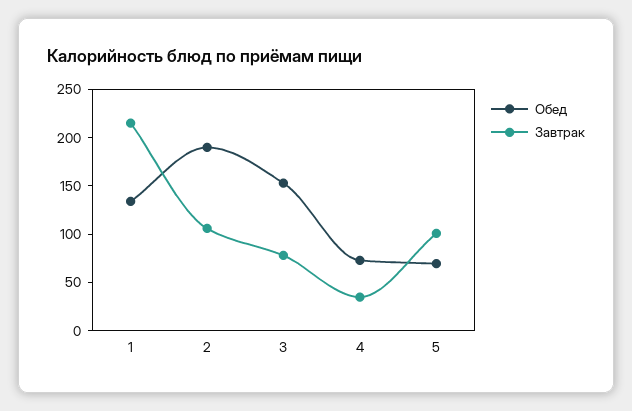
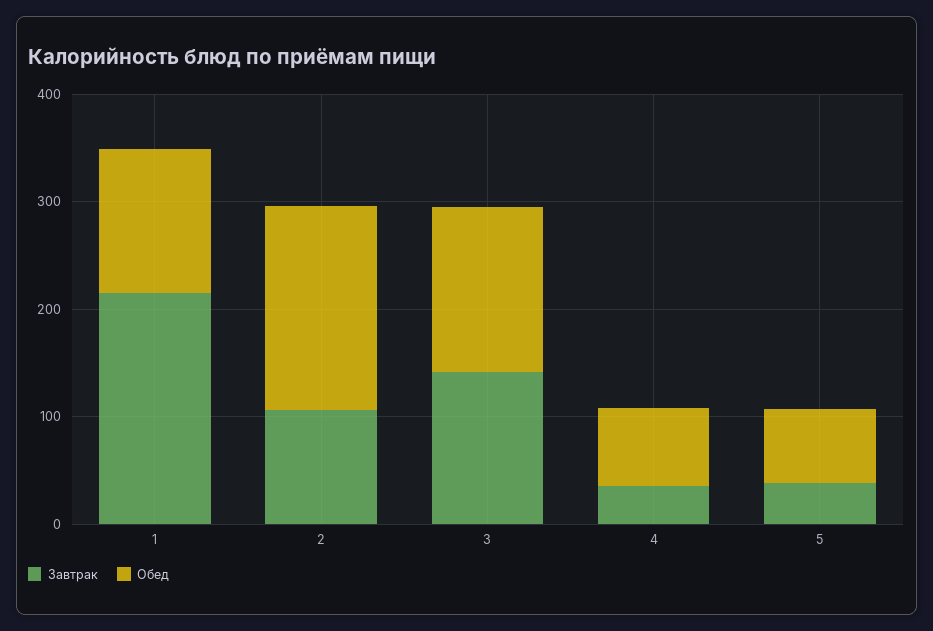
Завтрак, 3: 80 -> 140
Завтрак, 5: 100 -> 40

